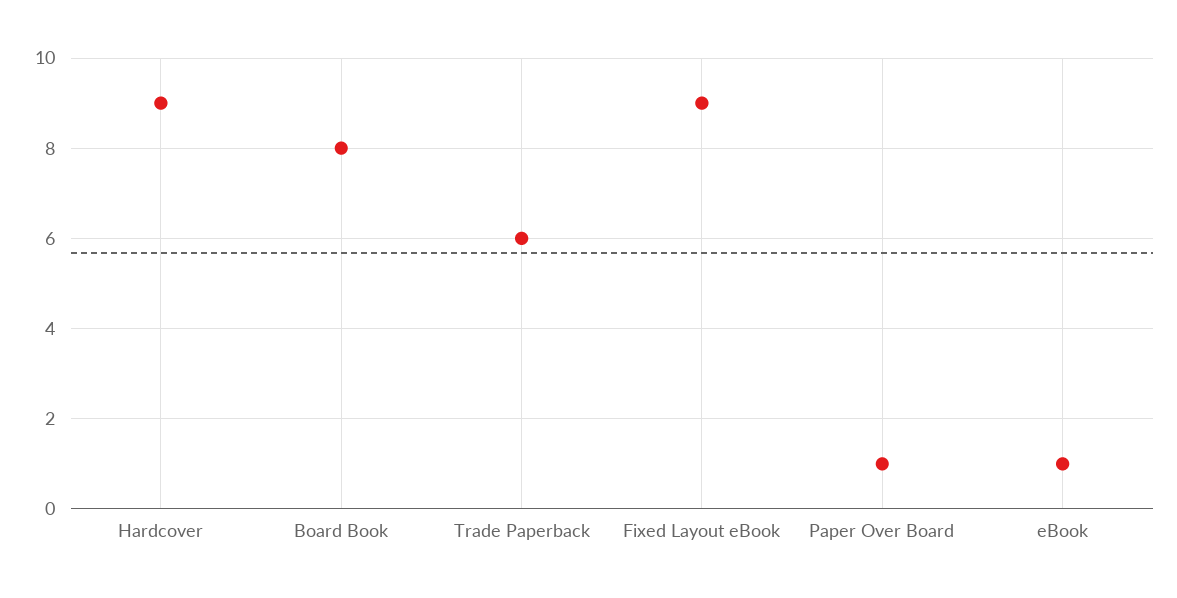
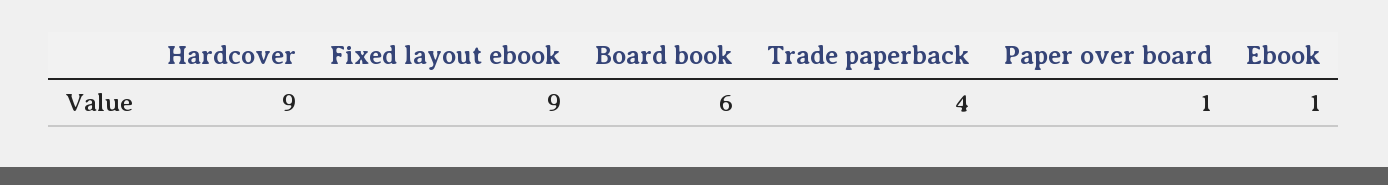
Board Book: 8 -> 6
Trade Paperback: 6 -> 4

